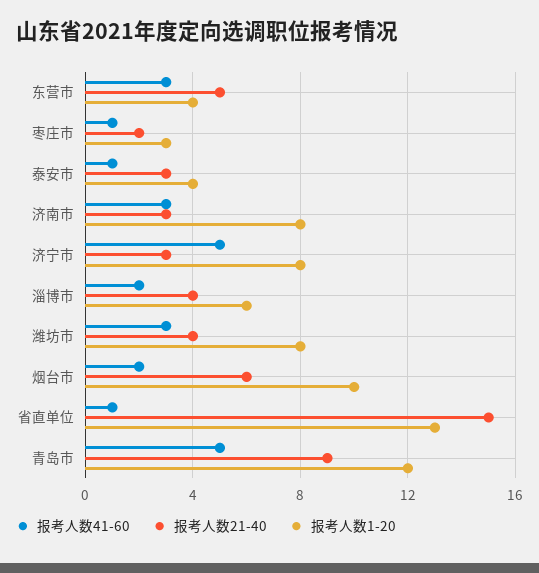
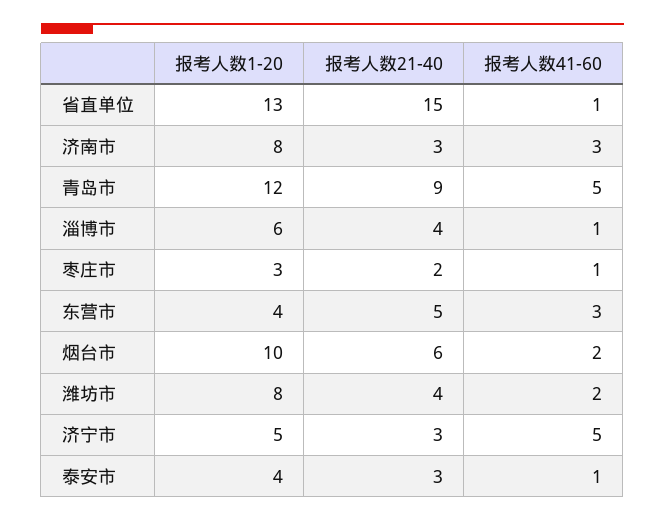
报考人数1-20, 济宁市: 8 -> 5
报考人数41-60, 淄博市: 2 -> 1
报考人数41-60, 潍坊市: 3 -> 2

